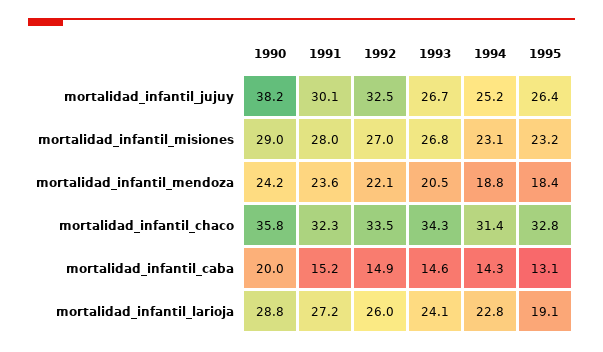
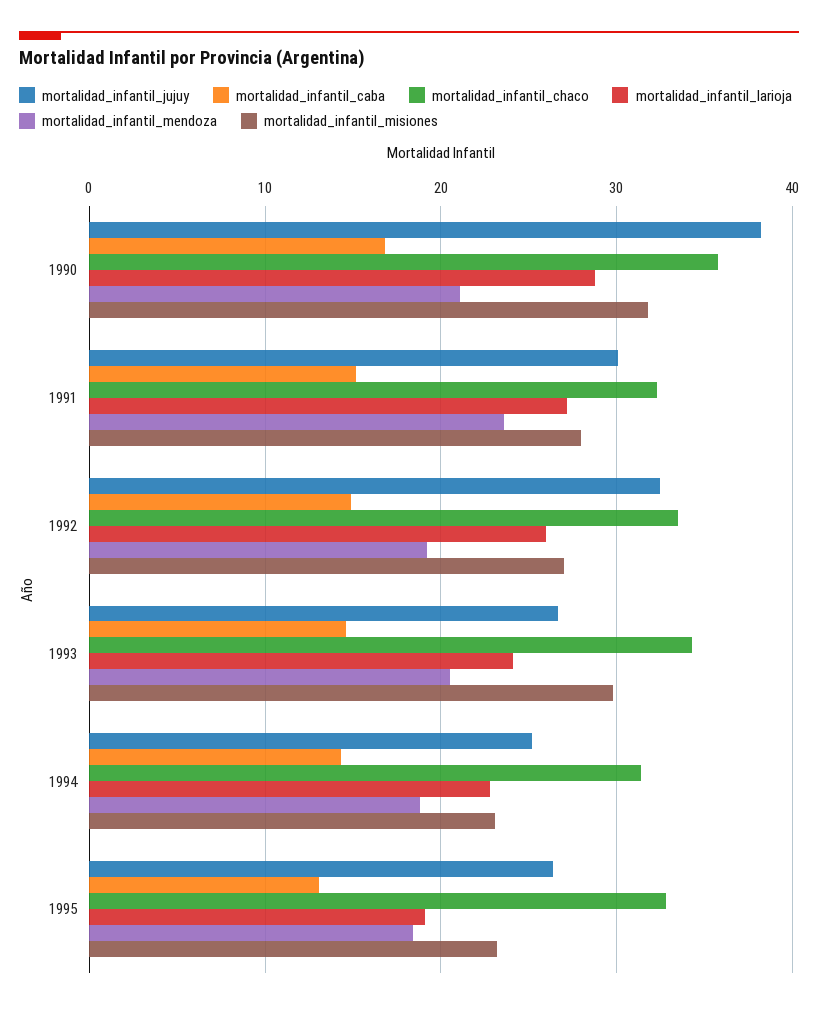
mortalidad_infantil_misiones, 1990: 29 -> 32
mortalidad_infantil_misiones, 1993: 26.8 -> 30
mortalidad_infantil_mendoza, 1990: 24.2 -> 21
mortalidad_infantil_mendoza, 1992: 22.1 -> 19
mortalidad_infantil_caba, 1990: 20 -> 17

